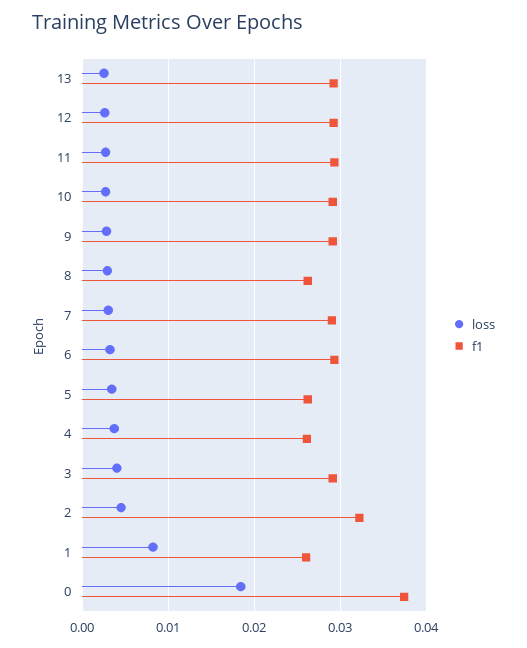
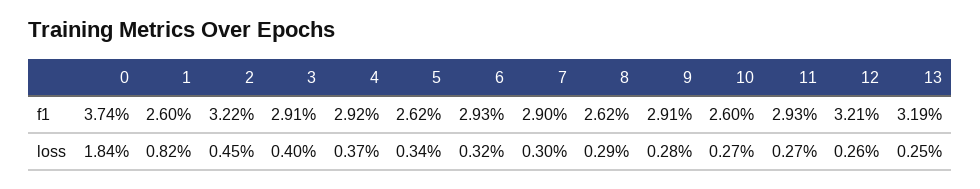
f1, 13: 0.029 -> 0.0319
f1, 12: 0.029 -> 0.0321
f1, 10: 0.029 -> 0.026
f1, 4: 0.026 -> 0.0292

